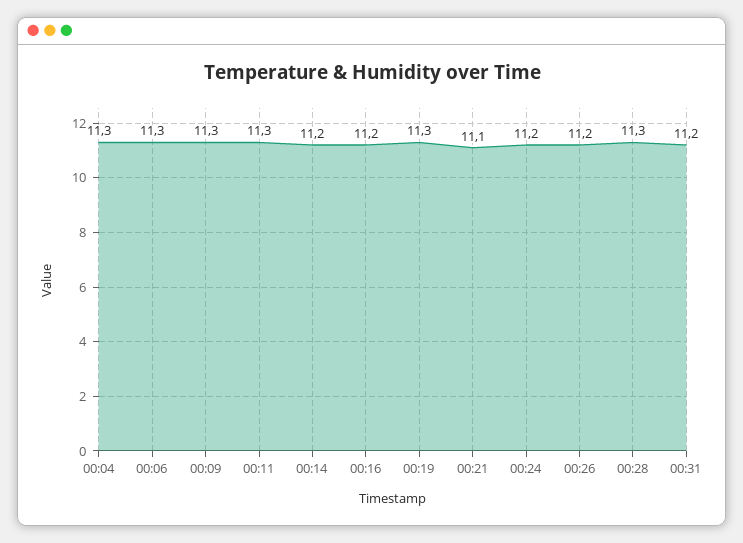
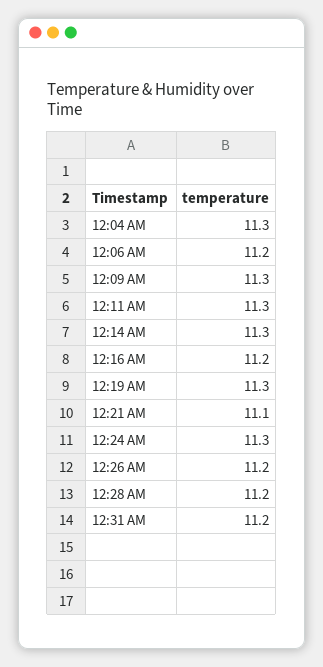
00:06: 11.3 -> 11.2
00:14: 11.2 -> 11.3
00:24: 11.2 -> 11.3
00:28: 11.3 -> 11.2

